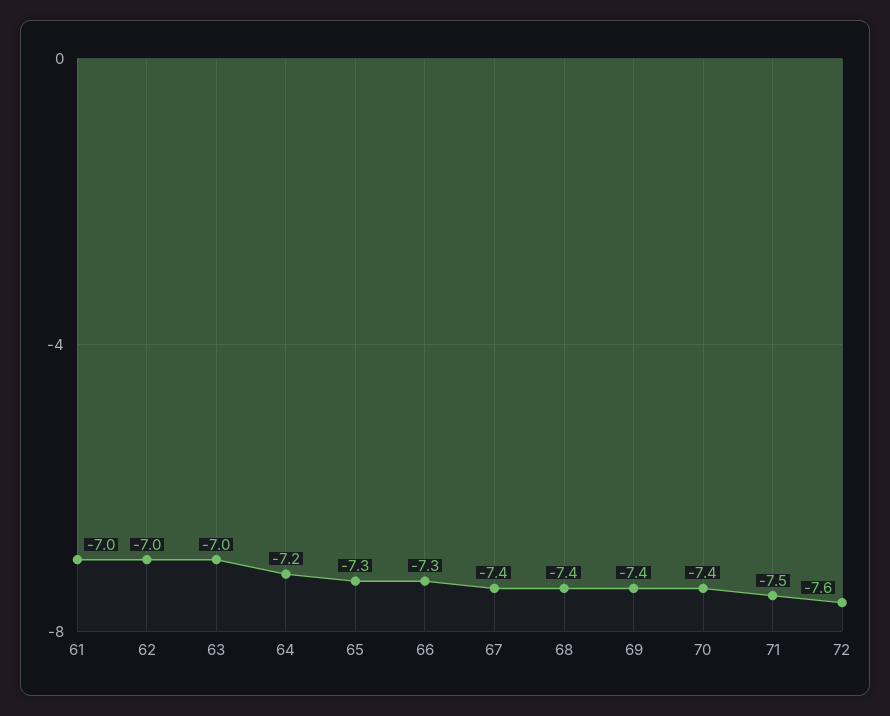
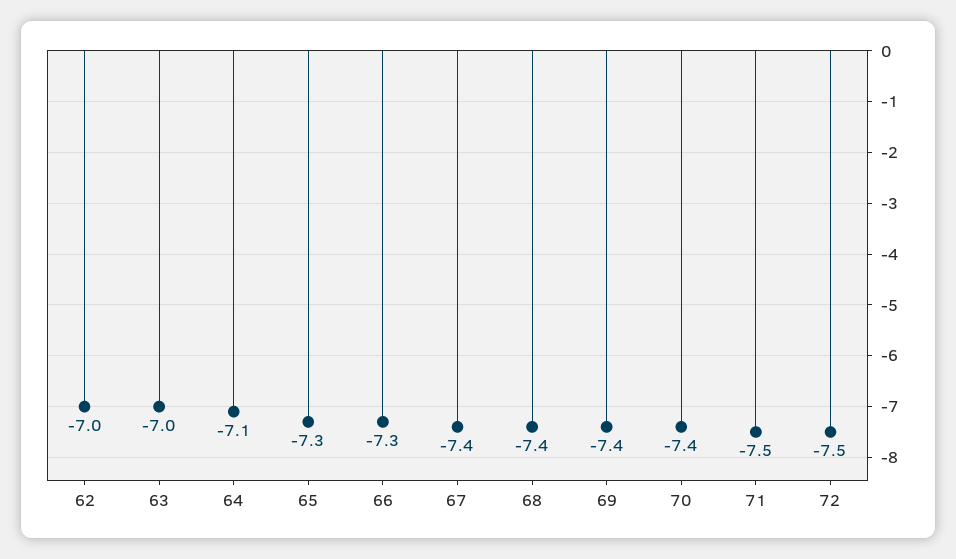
61: -7 -> none
64: -7.2 -> -7.1
72: -7.6 -> -7.5

